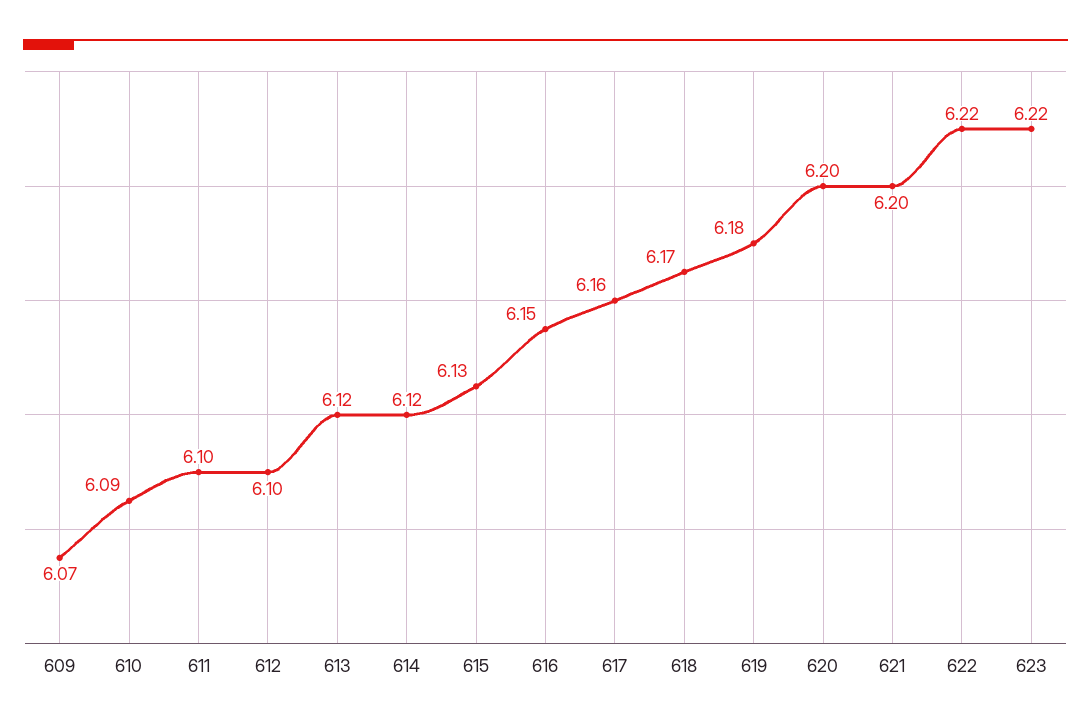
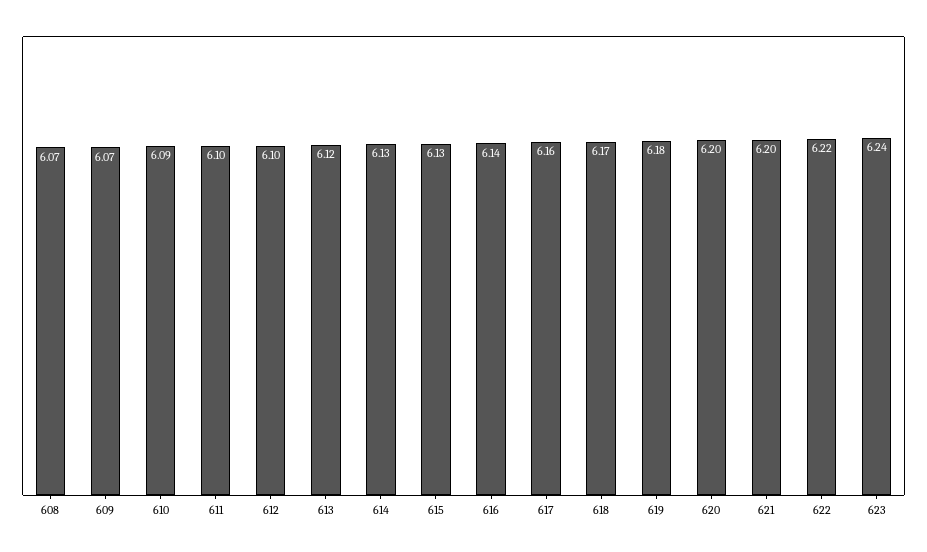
614: 6.12 -> 6.13
616: 6.15 -> 6.14
623: 6.22 -> 6.24
608: none -> 6.07

